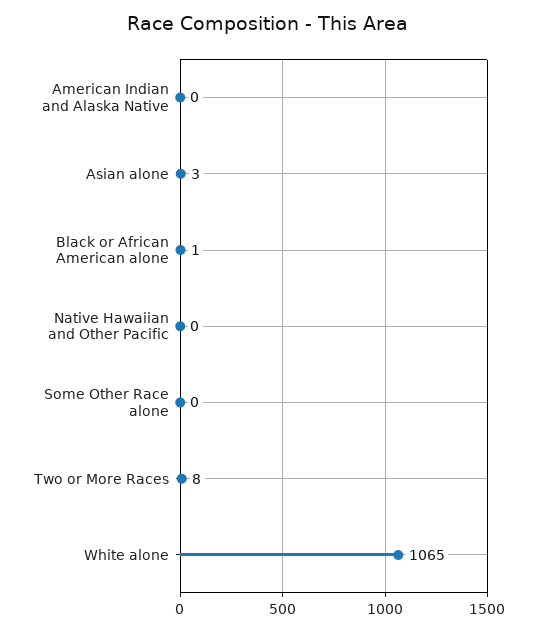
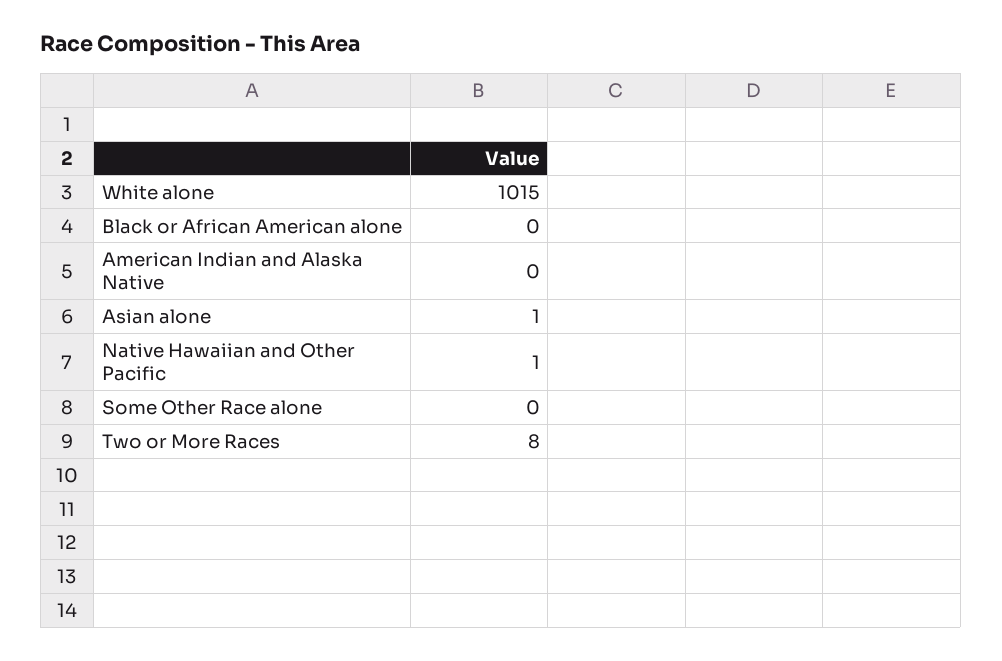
Asian alone: 3 -> 1
Black or African American alone: 1 -> 0
Native Hawaiian and Other Pacific: 0 -> 1
White alone: 1065 -> 1015

